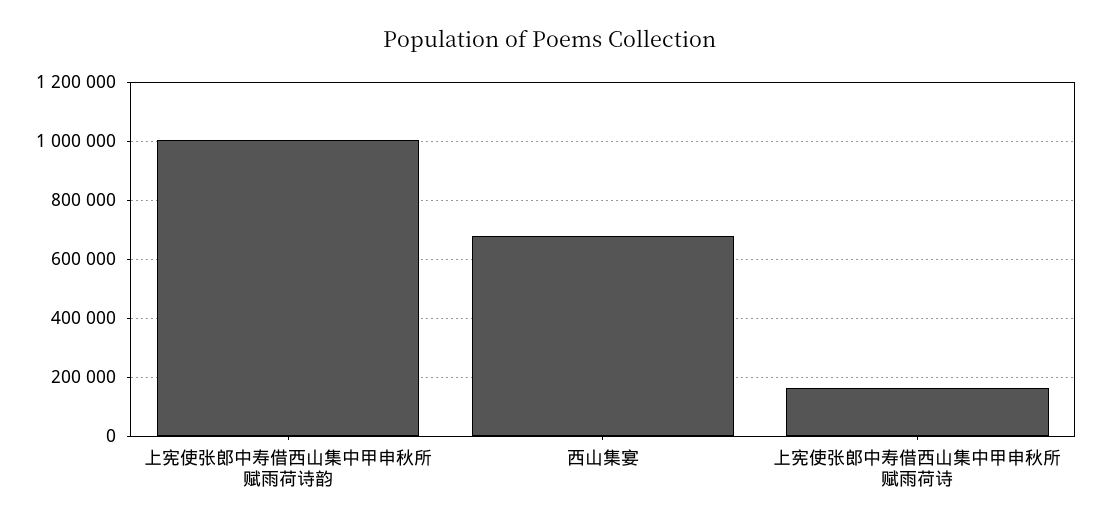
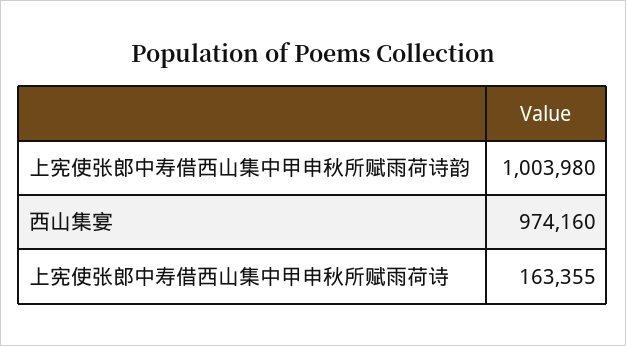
西山集宴: 675000 -> 974160

